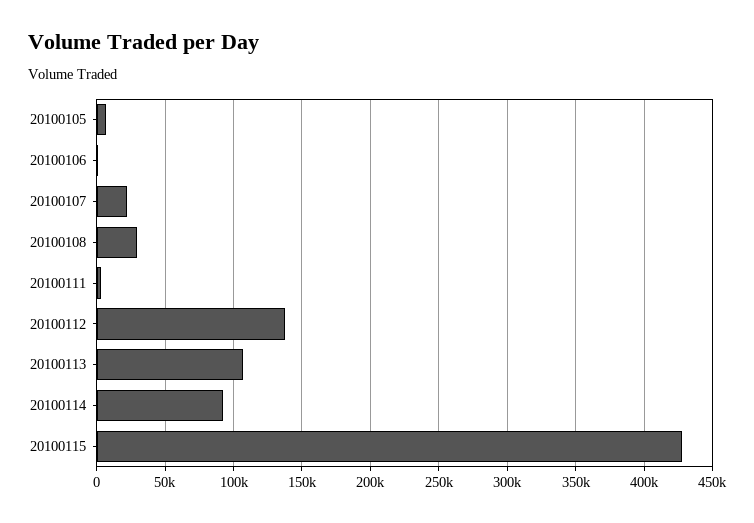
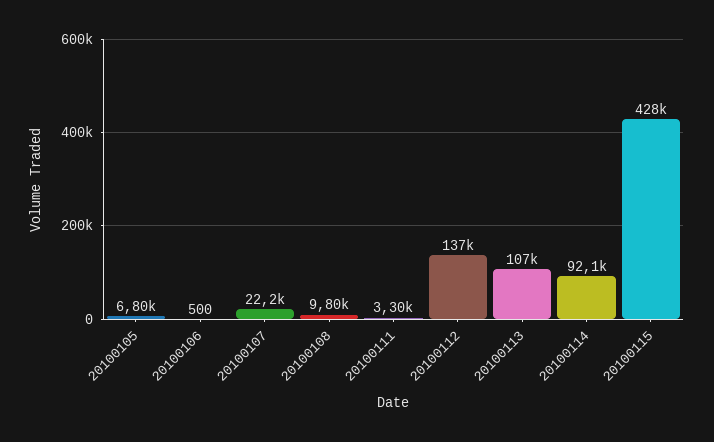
20100108: 30000 -> 9800

